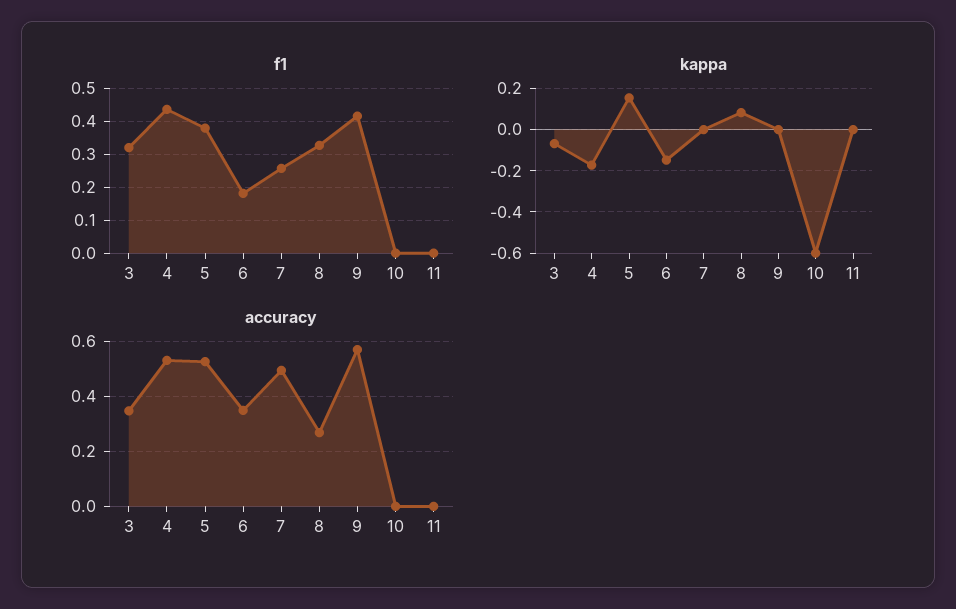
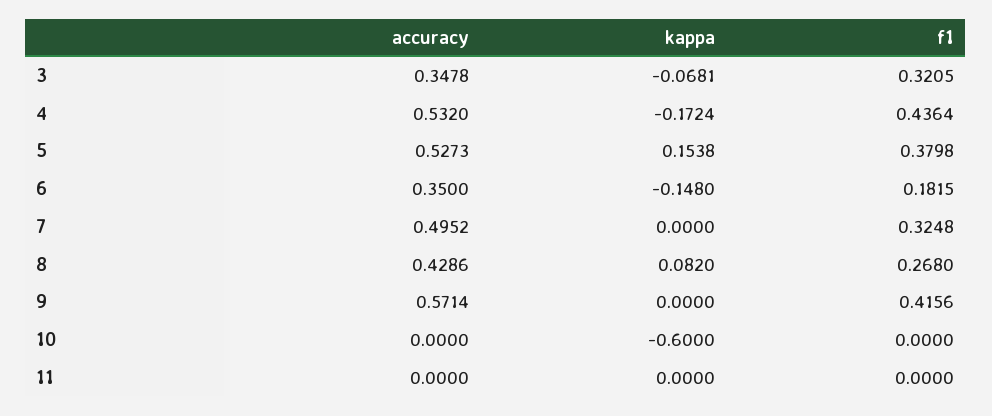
f1, 7: 0.26 -> 0.3248
f1, 8: 0.32 -> 0.268
accuracy, 8: 0.275 -> 0.4286

